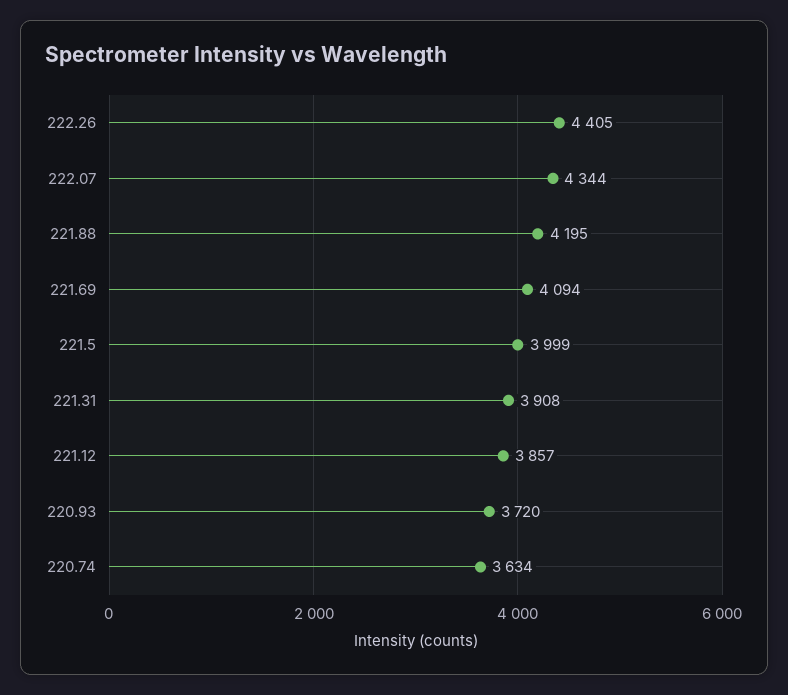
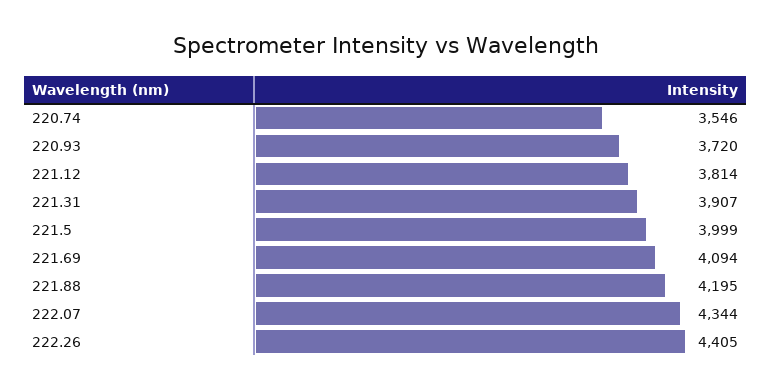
221.31: 3908 -> 3907
221.12: 3857 -> 3814
220.74: 3634 -> 3546

